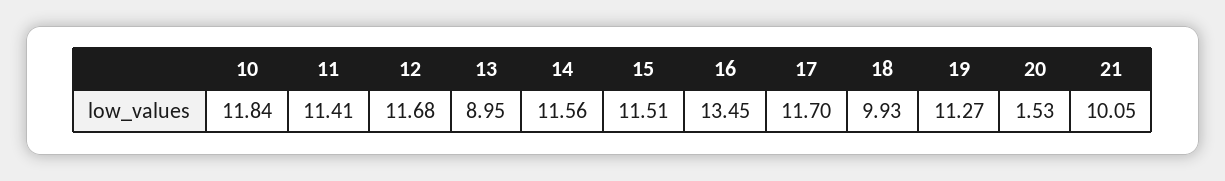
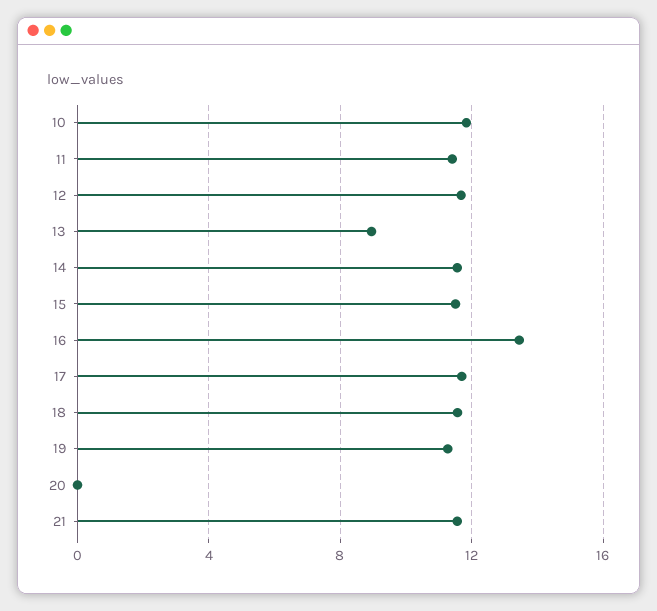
18: 9.93 -> 11.5
20: 1.53 -> 0
21: 10.05 -> 11.5

